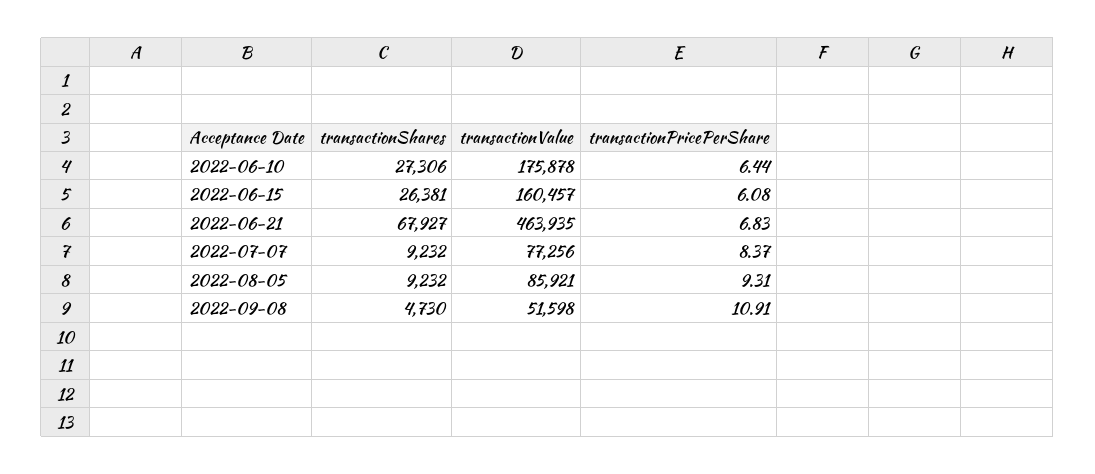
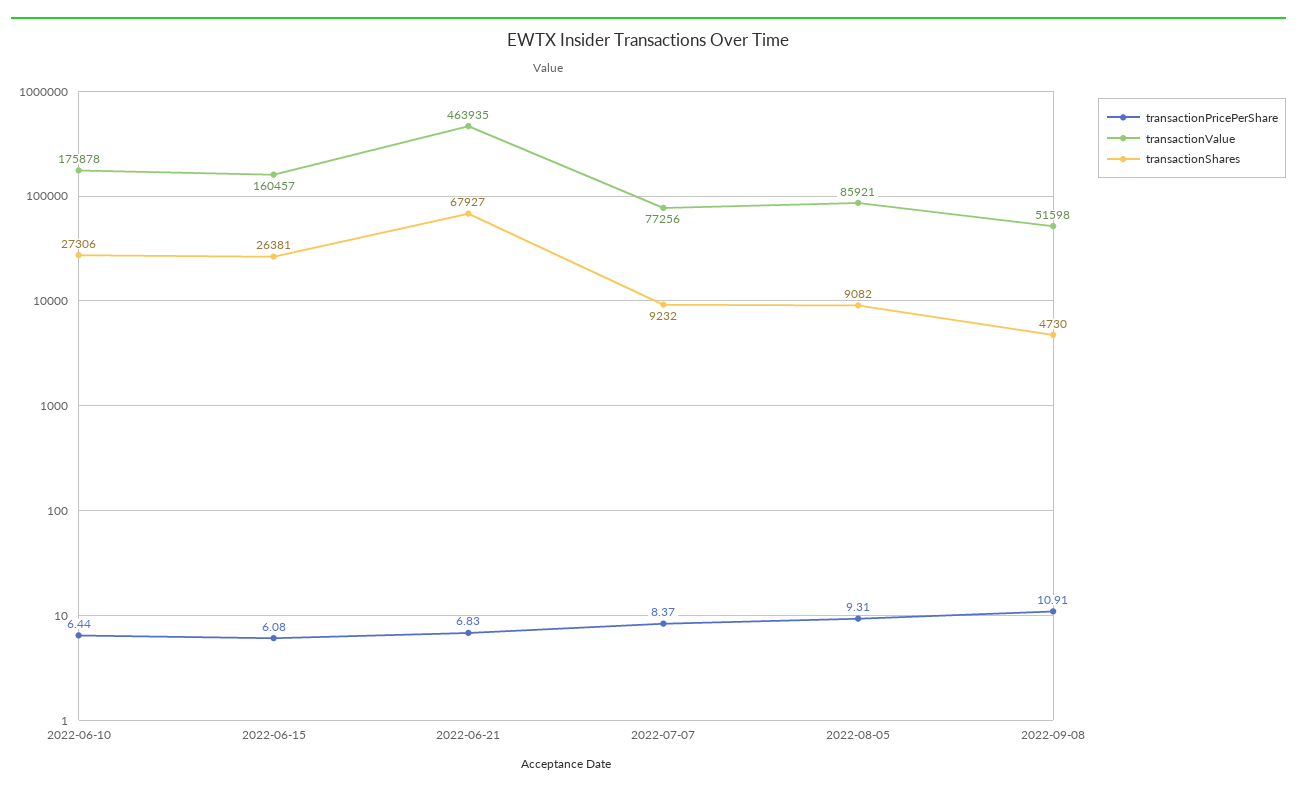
transactionShares, 2022-08-05: 9232 -> 9082

